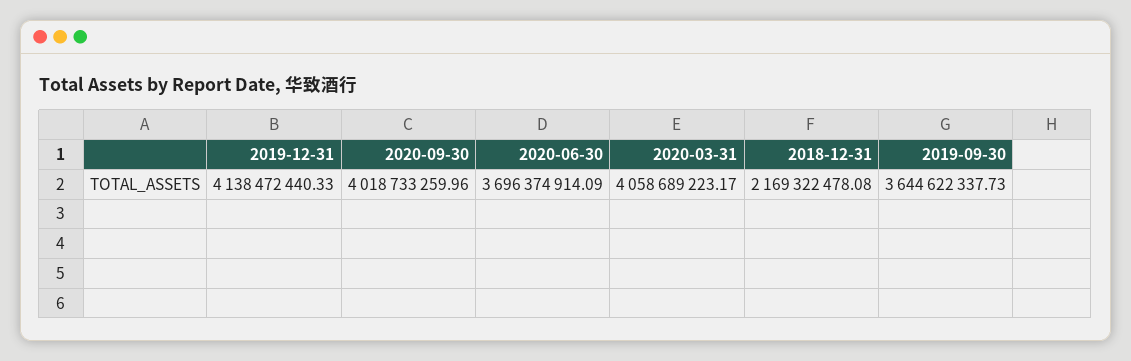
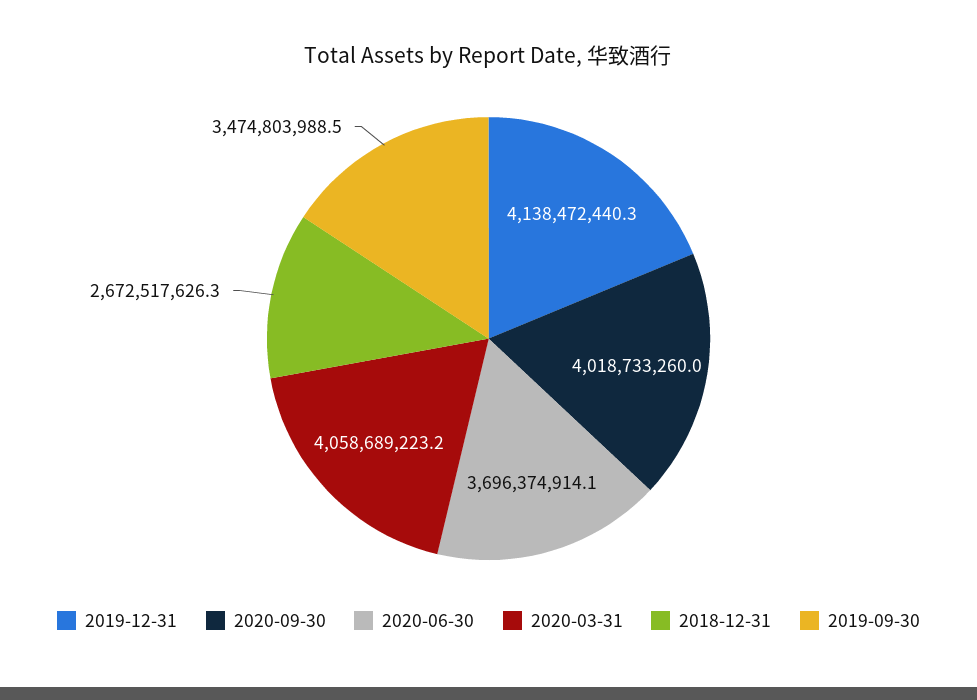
2018-12-31: 2169322478.08 -> 2672517626.3
2019-09-30: 3644622337.73 -> 3474803988.5

